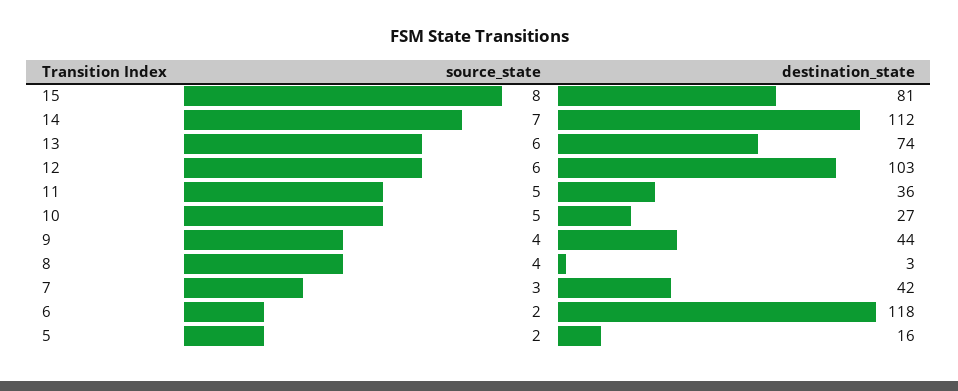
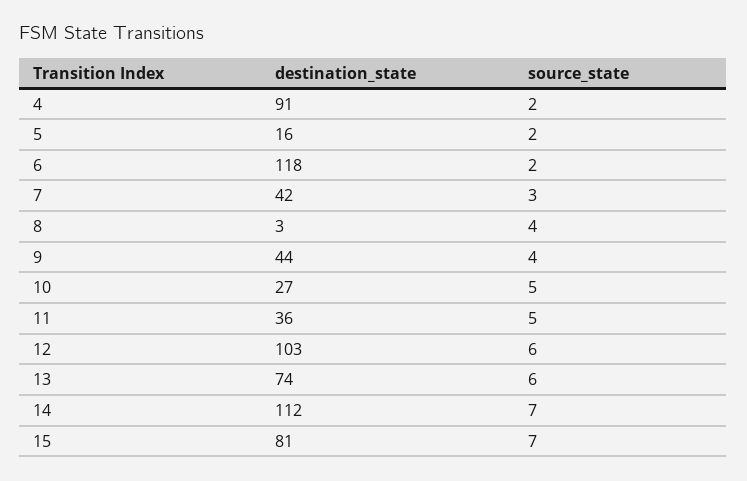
source_state, 15: 8 -> 7
destination_state, 4: none -> 91
source_state, 4: none -> 2

